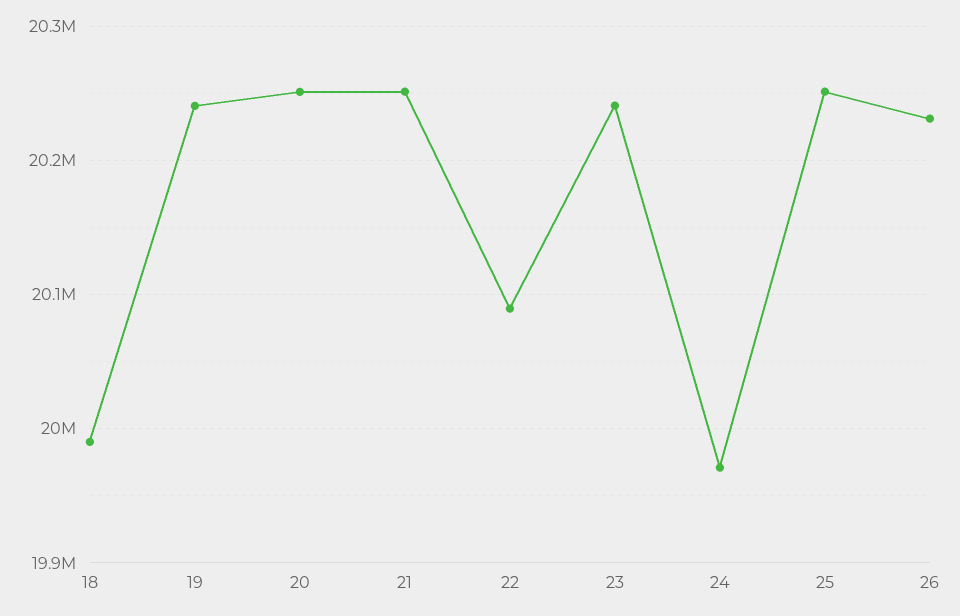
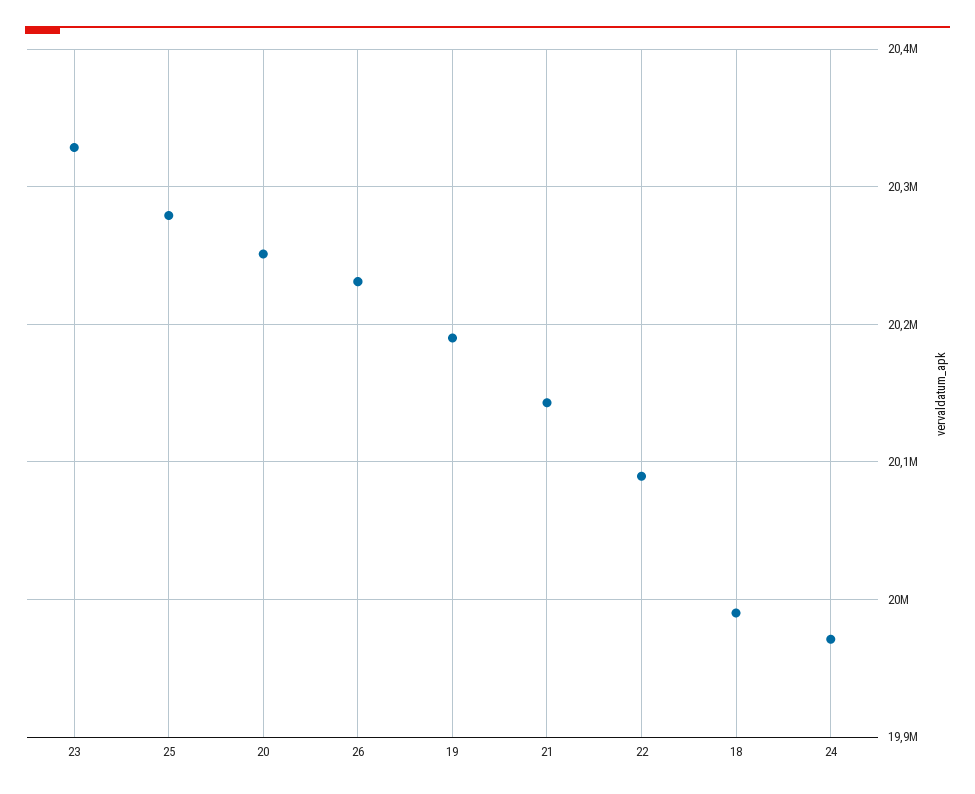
19: 20240000 -> 20190000
21: 20250000 -> 20140000
23: 20240000 -> 20330000
25: 20250000 -> 20280000

